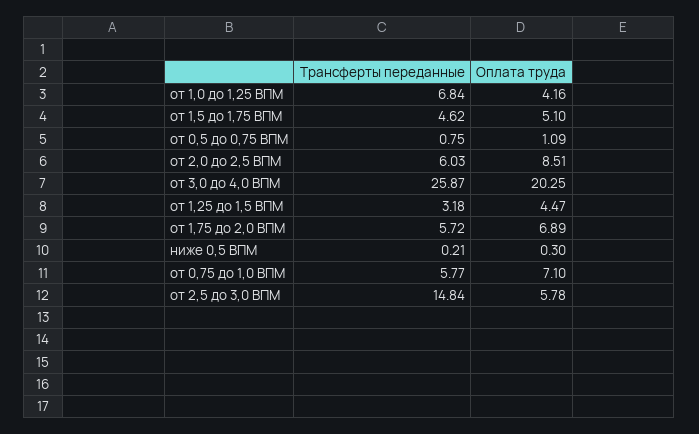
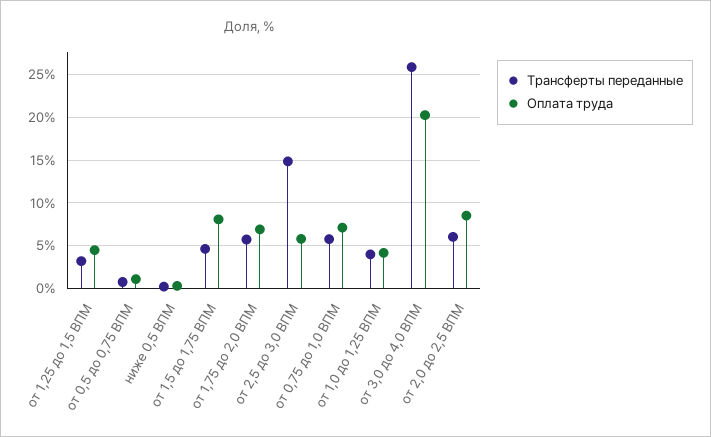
Трансферты переданные, от 1,0 до 1,25 ВПМ: 6.84 -> 4
Оплата труда, от 1,5 до 1,75 ВПМ: 5.1 -> 8

